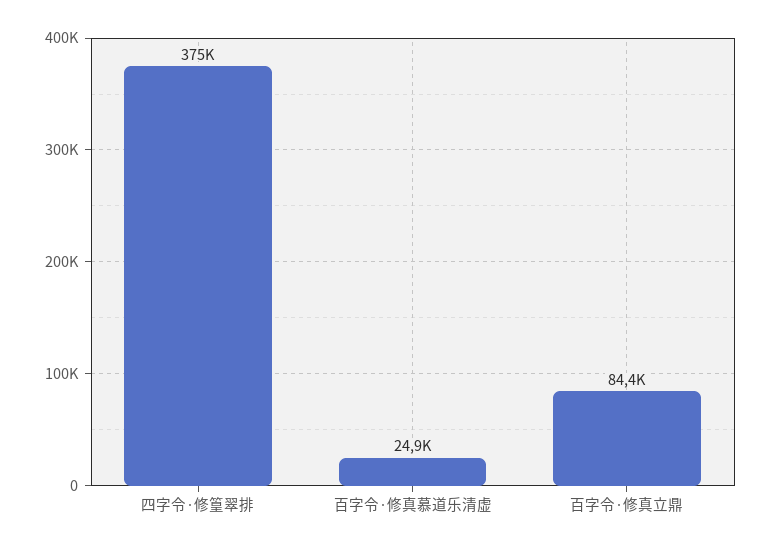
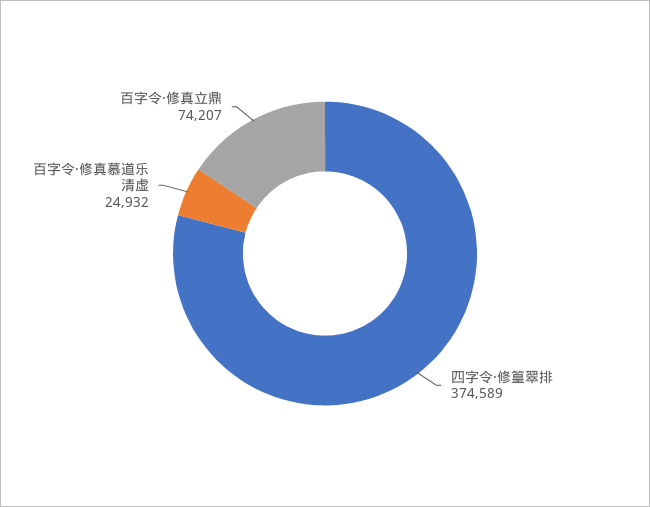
百字令·修真立鼎: 84400 -> 74207

